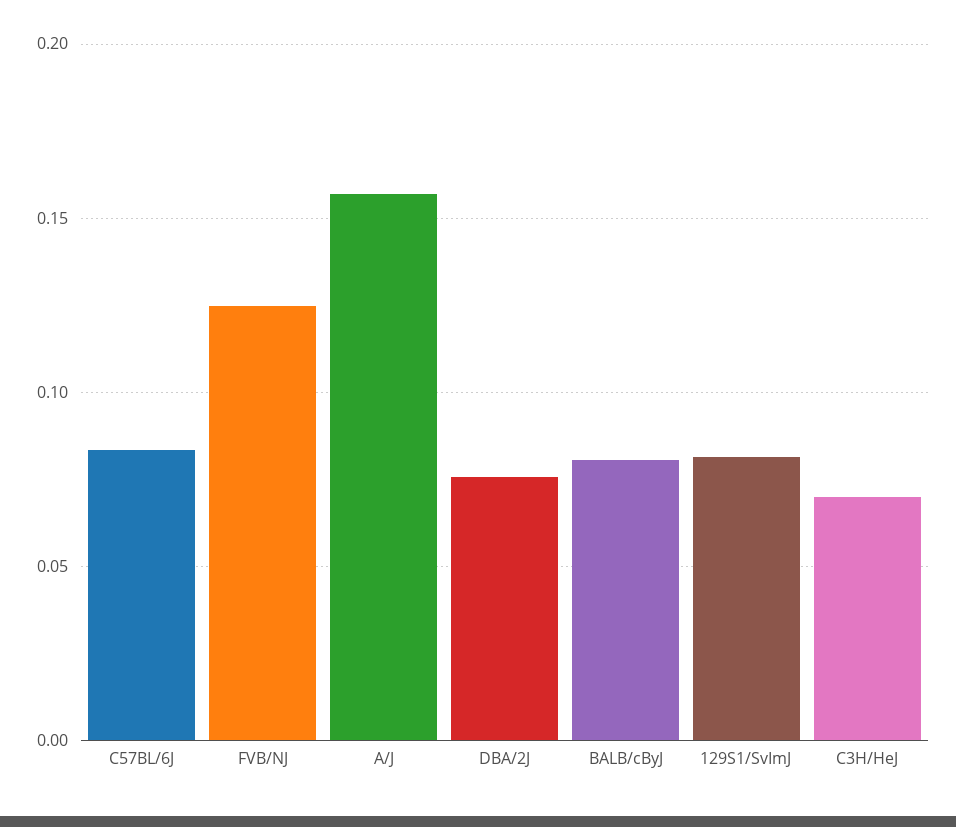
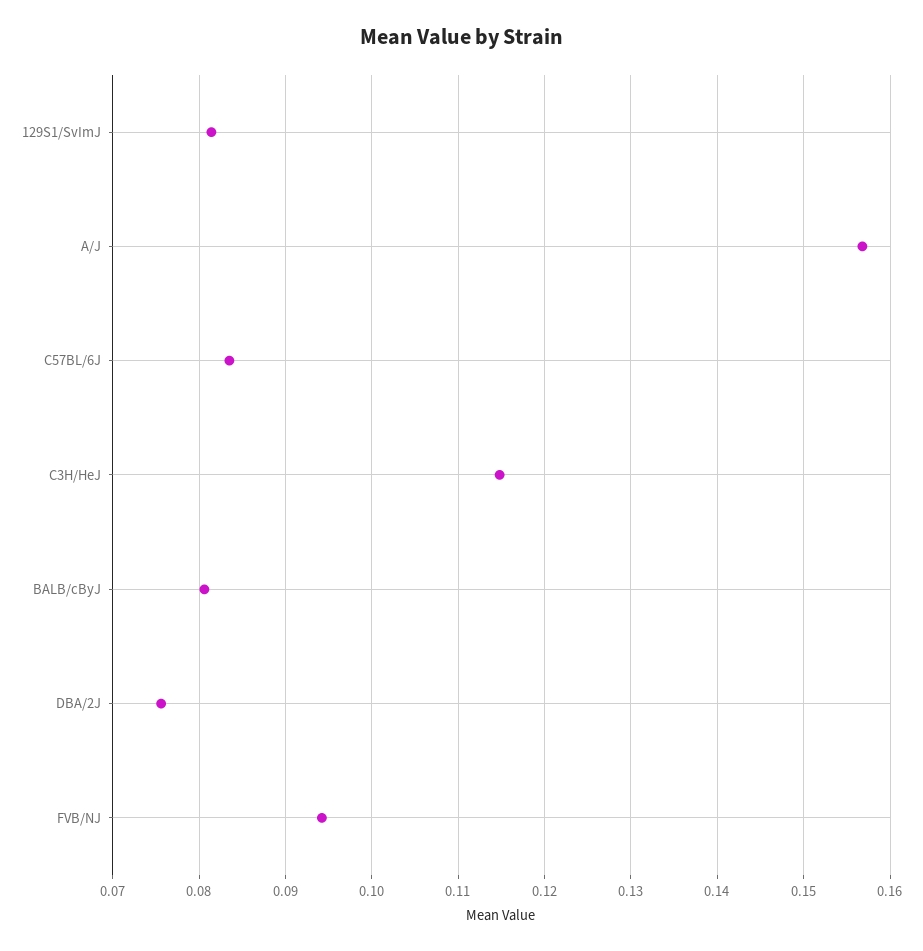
FVB/NJ: 0.125 -> 0.094
C3H/HeJ: 0.07 -> 0.115

